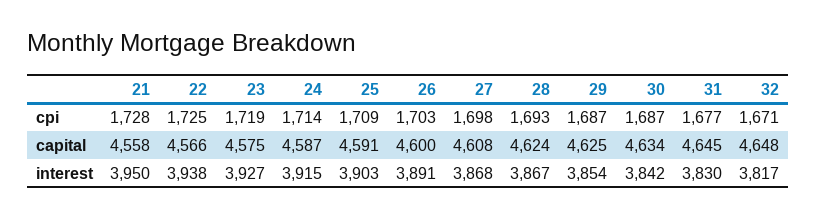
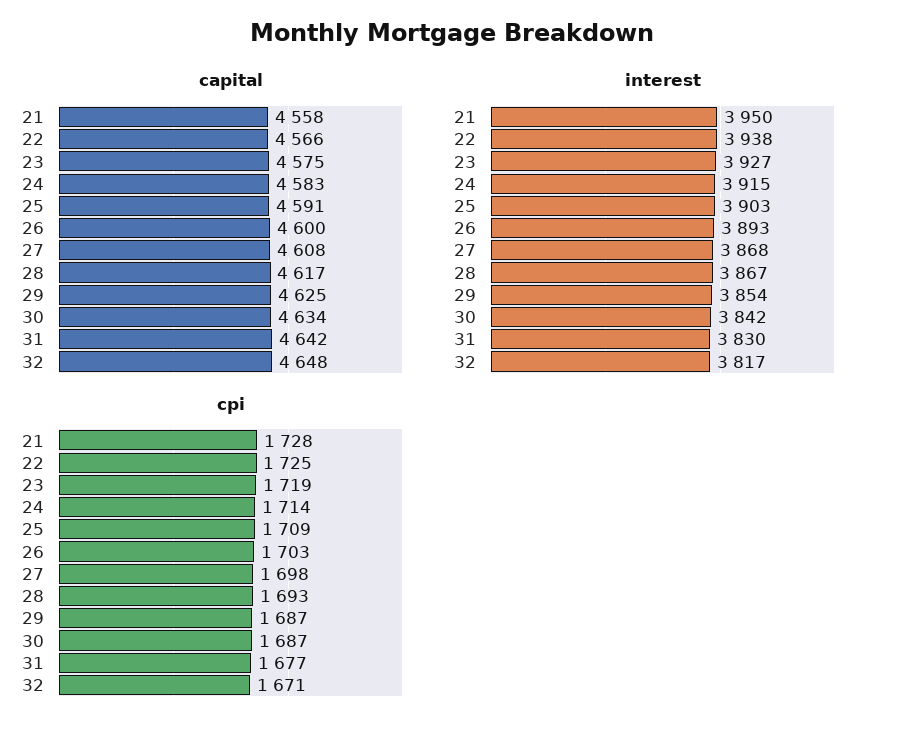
capital, 24: 4587 -> 4583
capital, 28: 4624 -> 4617
capital, 31: 4645 -> 4642
interest, 26: 3891 -> 3893

